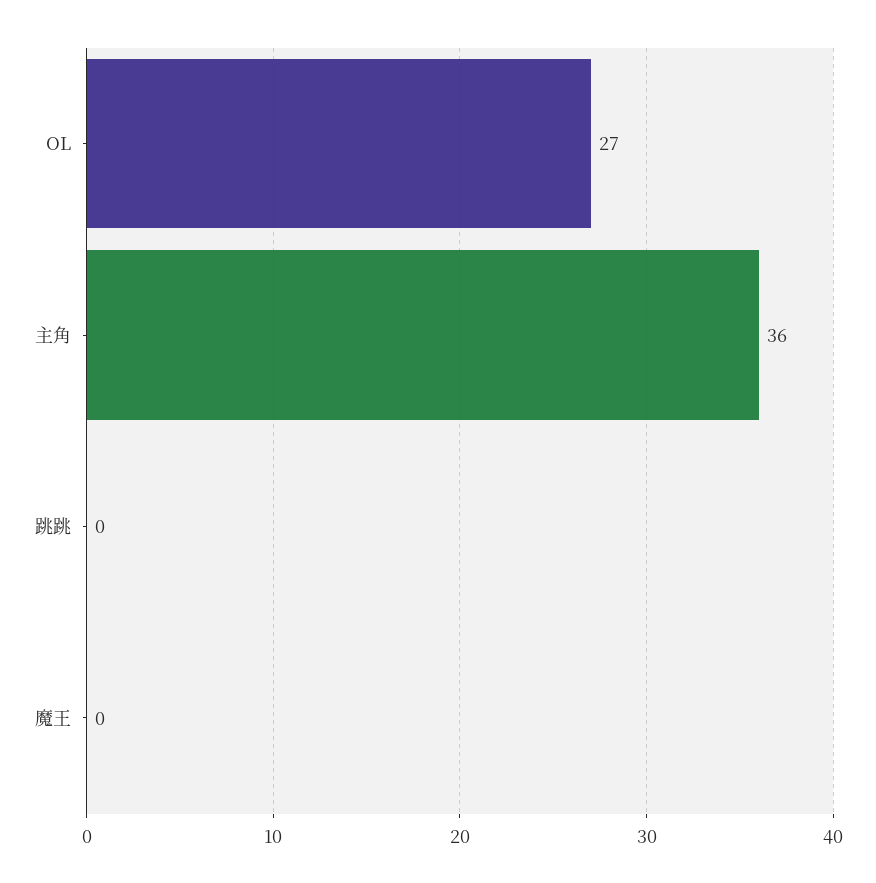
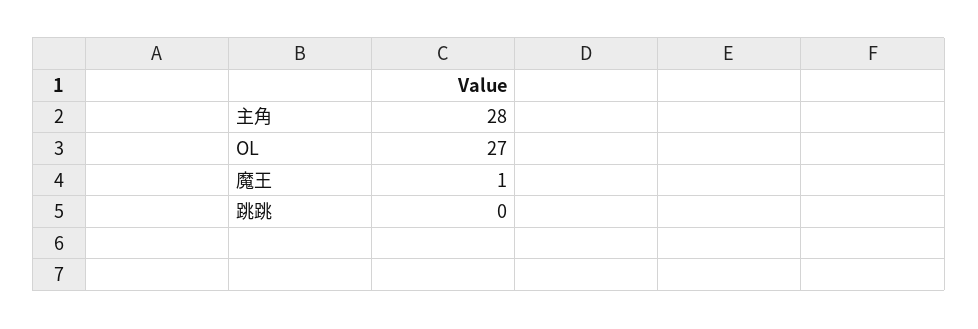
主角: 36 -> 28
魔王: 0 -> 1

